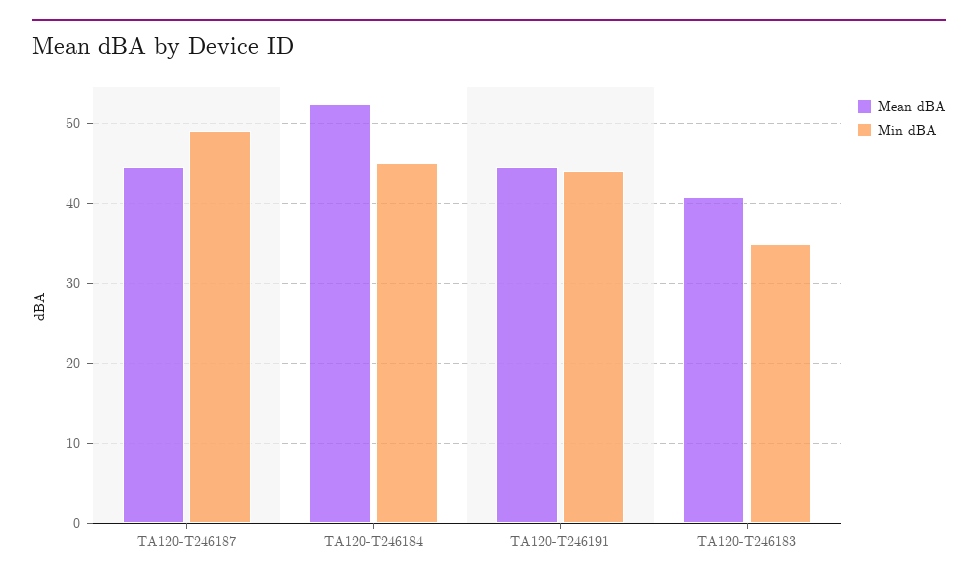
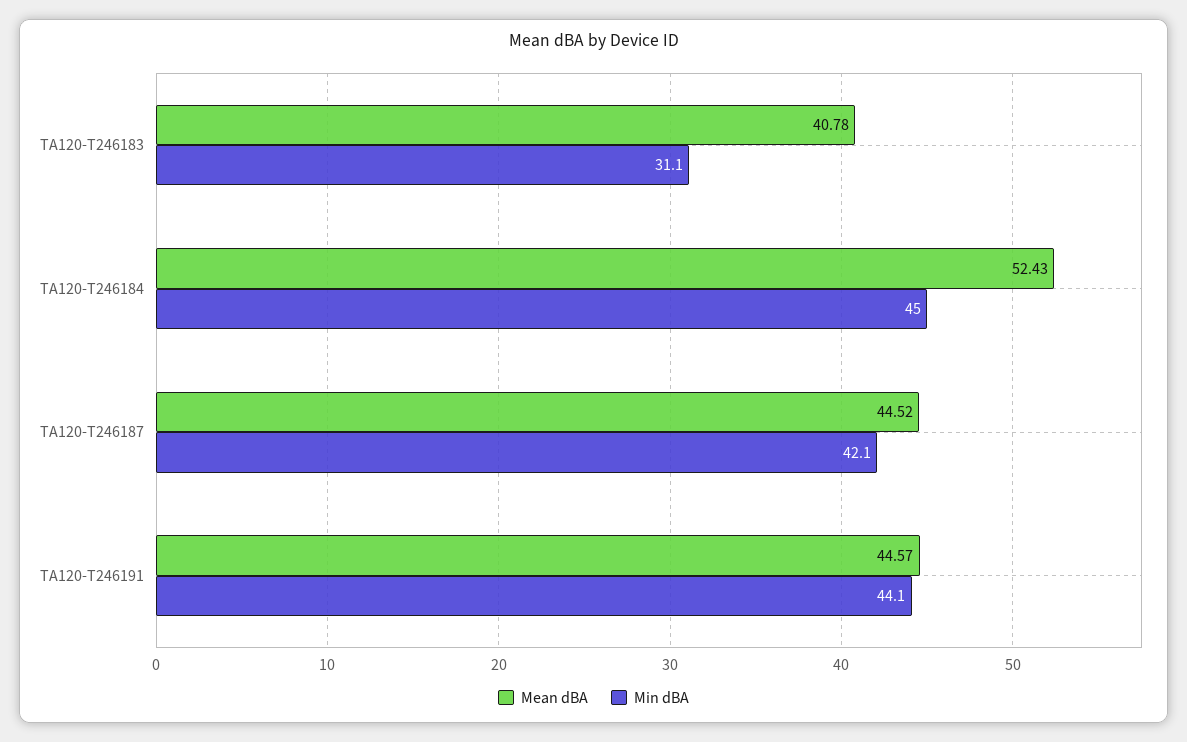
Min dBA, TA120-T246187: 49 -> 42.1
Min dBA, TA120-T246183: 35 -> 31.1

